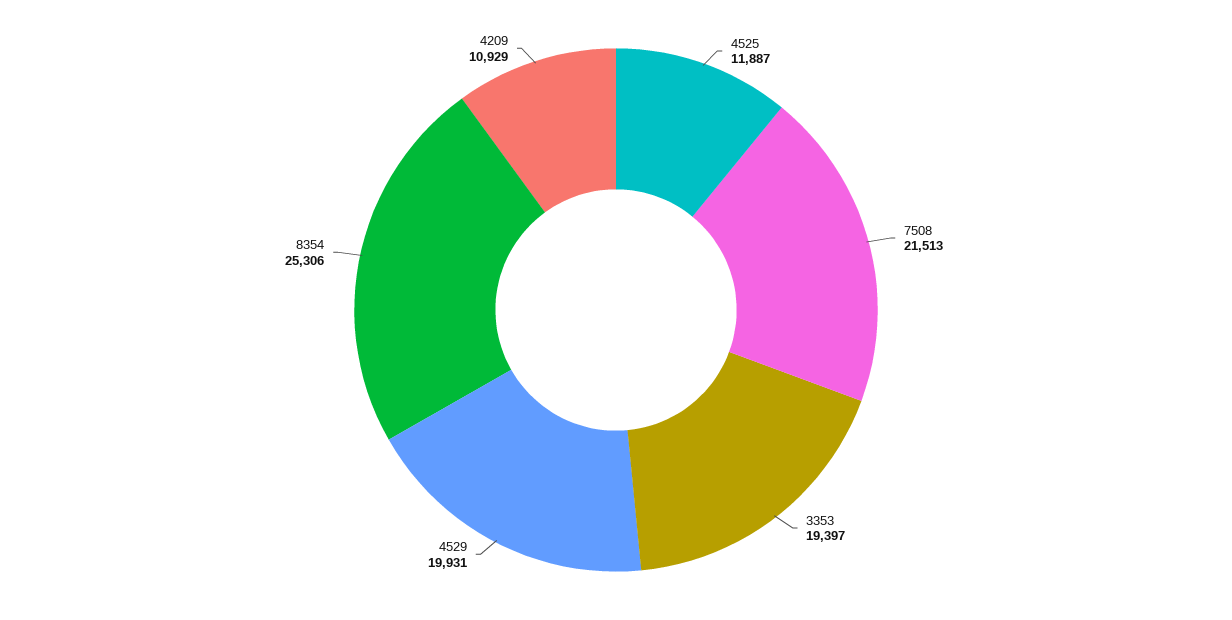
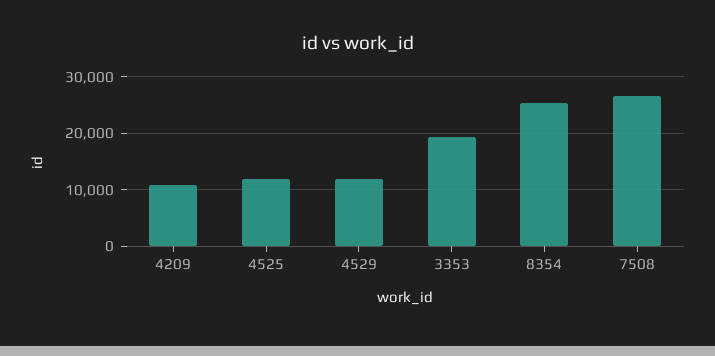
7508: 21513 -> 26000
4529: 19931 -> 12000

